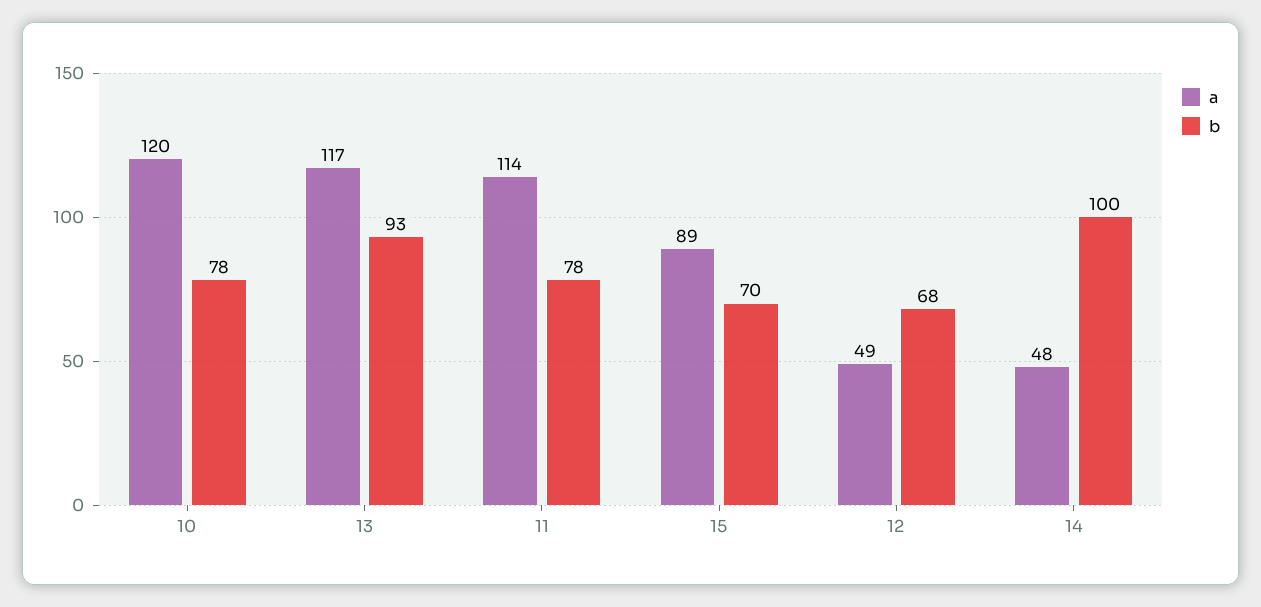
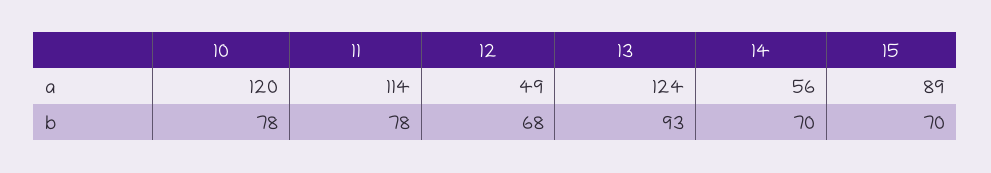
a, 13: 117 -> 124
a, 14: 48 -> 56
b, 14: 100 -> 70

